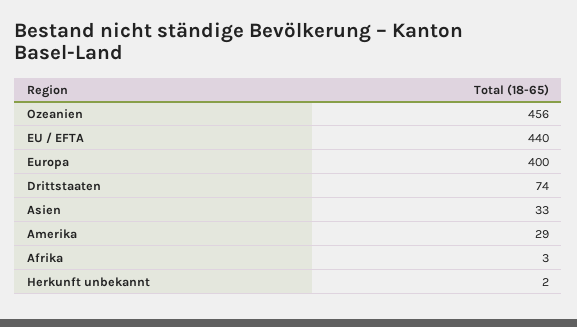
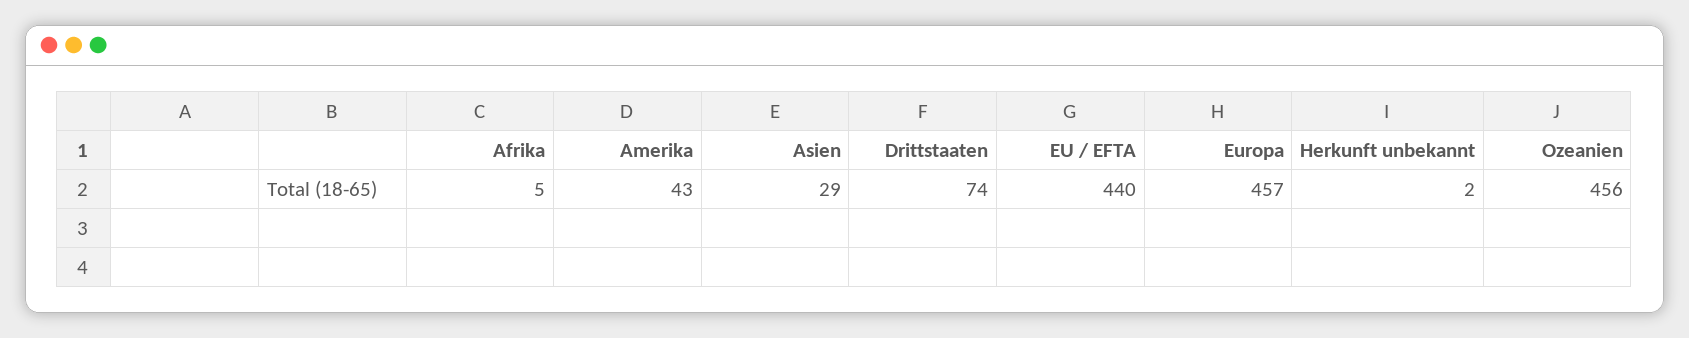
Europa: 400 -> 457
Asien: 33 -> 29
Amerika: 29 -> 43
Afrika: 3 -> 5

